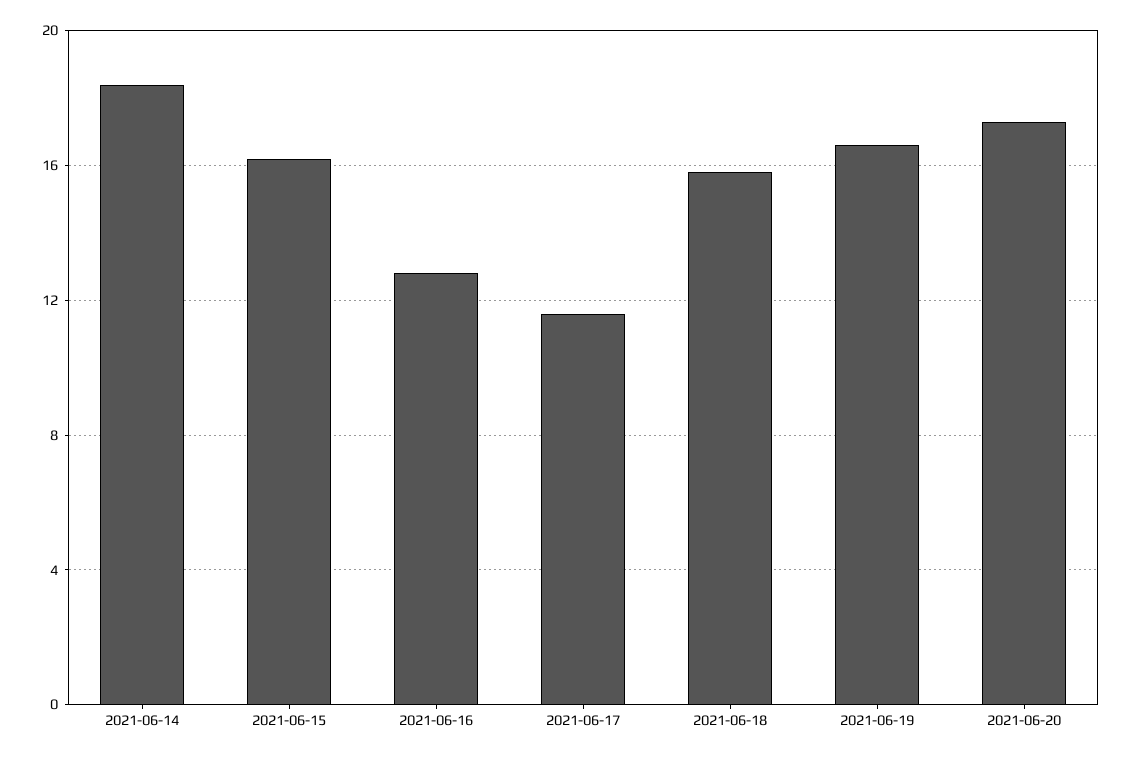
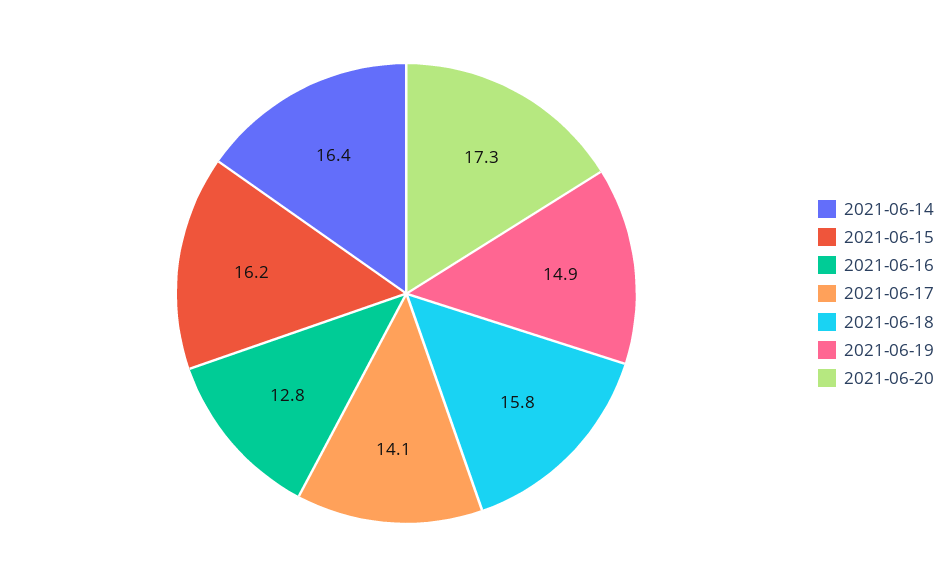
2021-06-14: 18.5 -> 16.4
2021-06-17: 11.5 -> 14.1
2021-06-19: 16.5 -> 14.9

